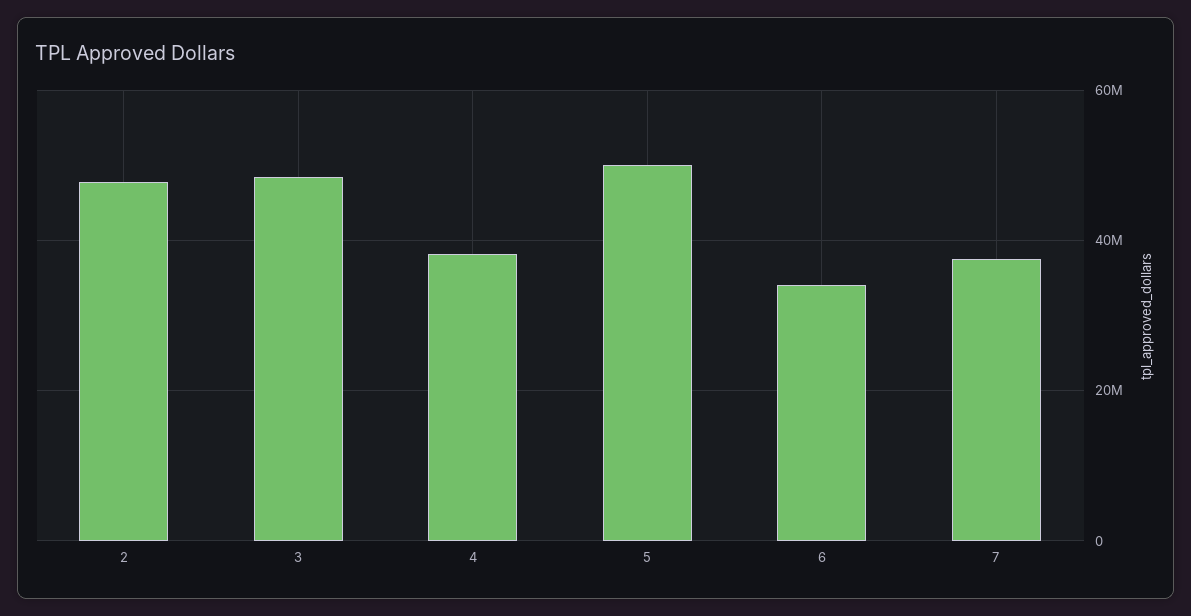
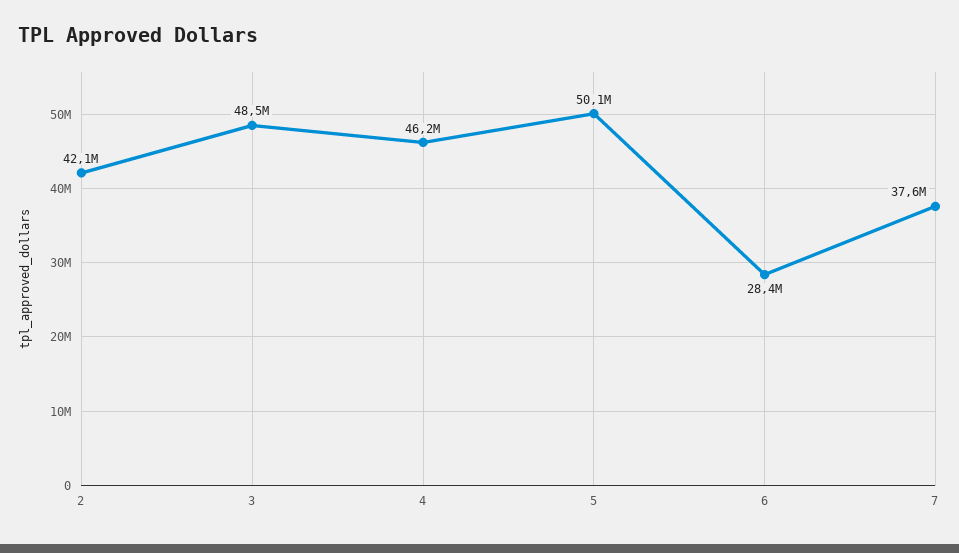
2: 48000000 -> 42100000
4: 38000000 -> 46200000
6: 34000000 -> 28400000

